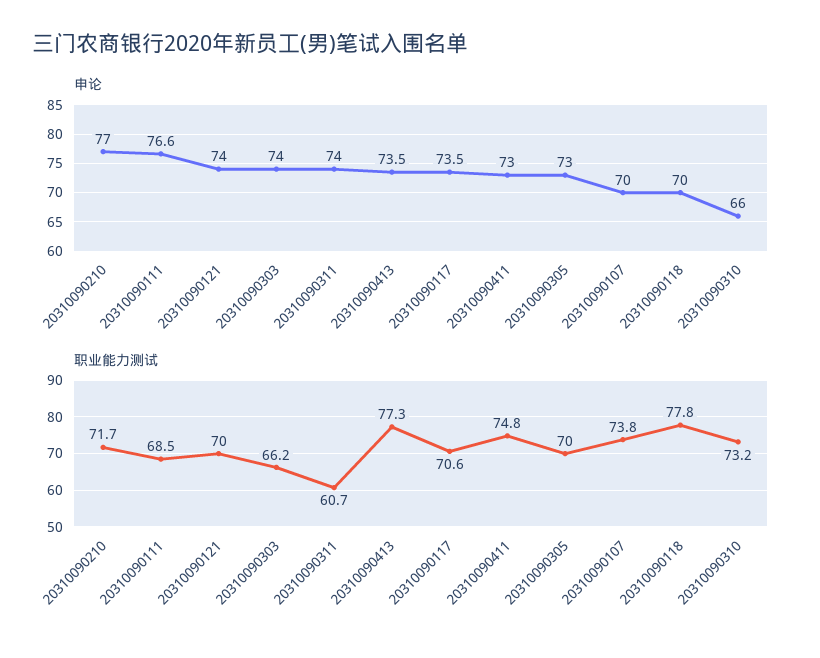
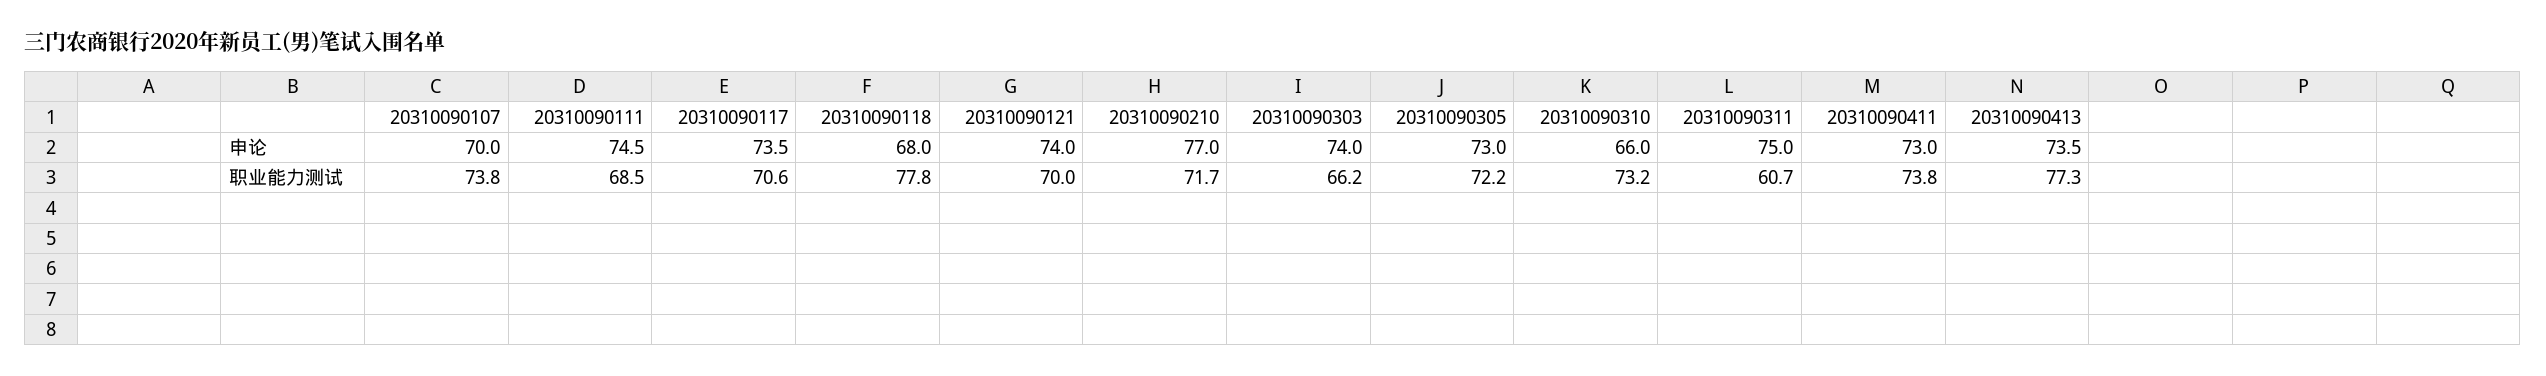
申论, 20310090111: 76.6 -> 74.5
申论, 20310090311: 74 -> 75
申论, 20310090118: 70 -> 68
职业能力测试, 20310090411: 74.8 -> 73.8
职业能力测试, 20310090305: 70 -> 72.2

